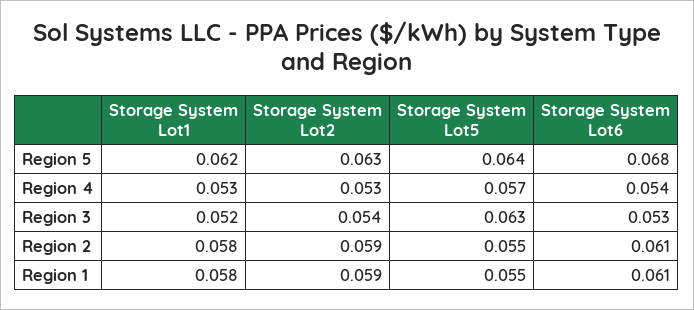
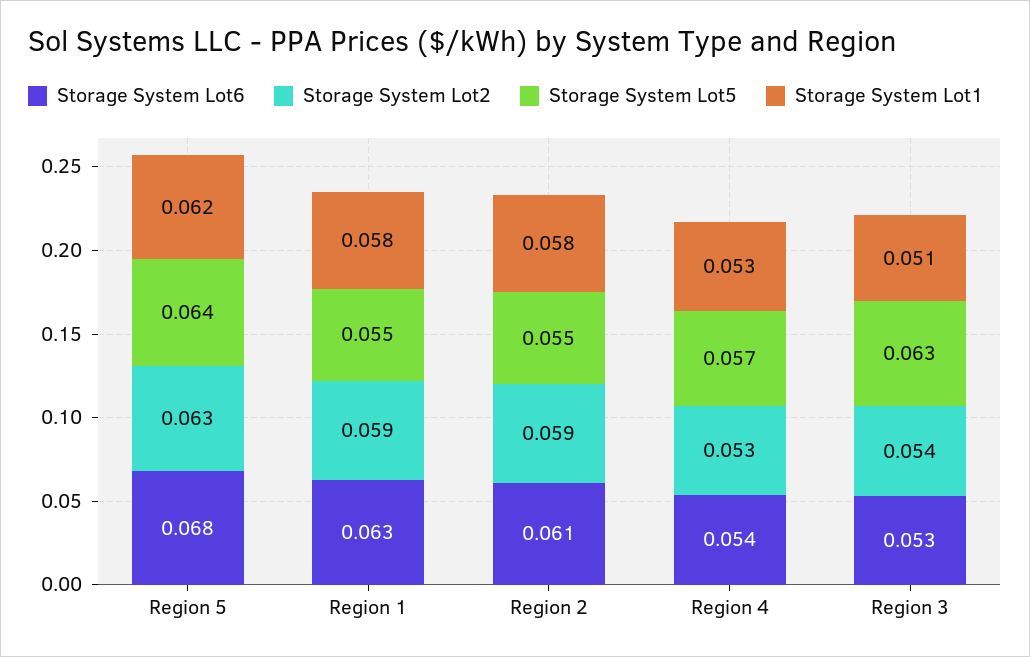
Storage System Lot1, Region 3: 0.052 -> 0.051
Storage System Lot6, Region 1: 0.061 -> 0.063

